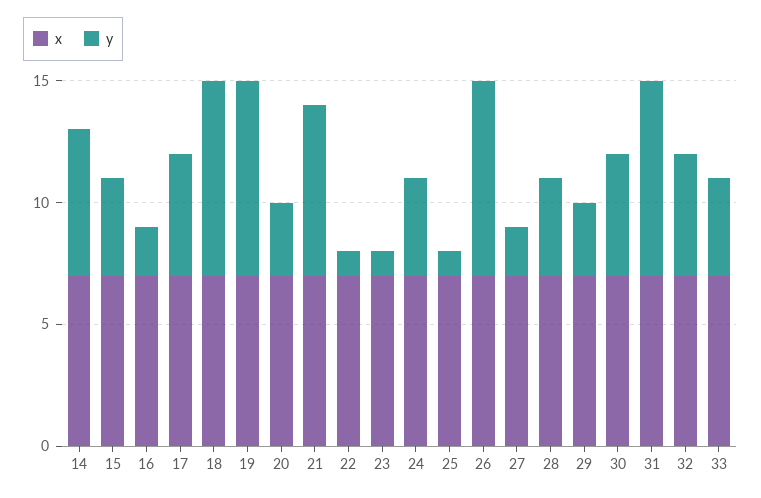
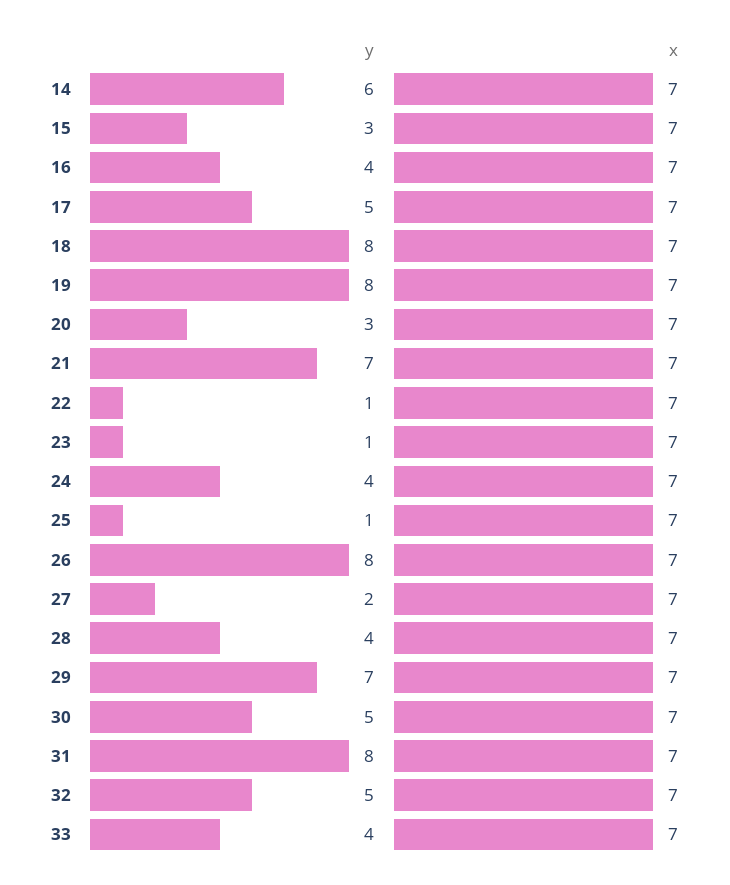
y, 15: 4 -> 3
y, 16: 2 -> 4
y, 29: 3 -> 7

